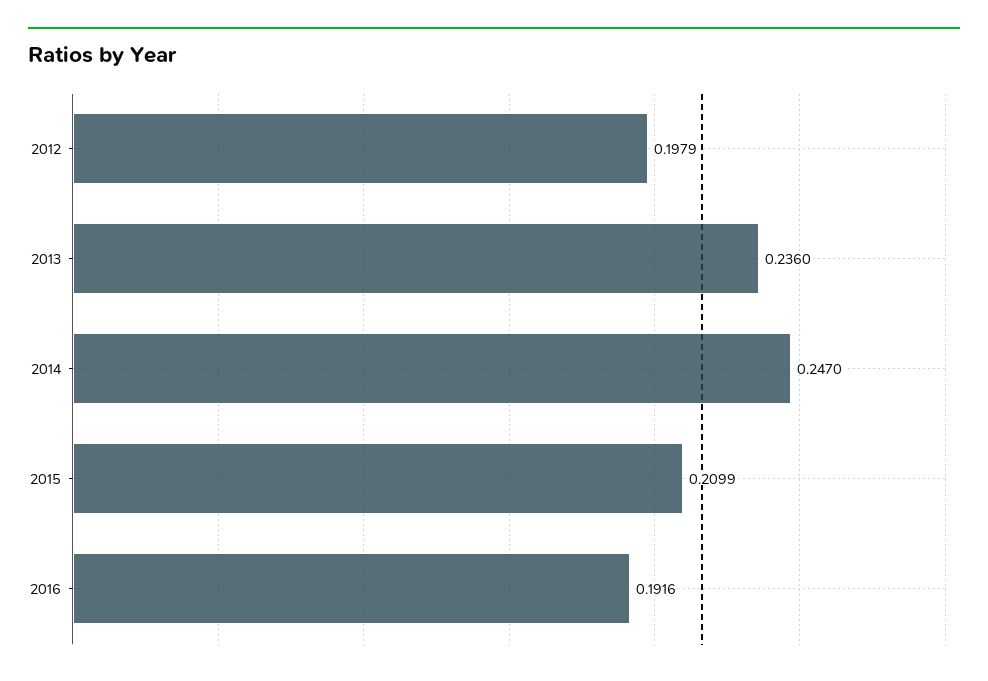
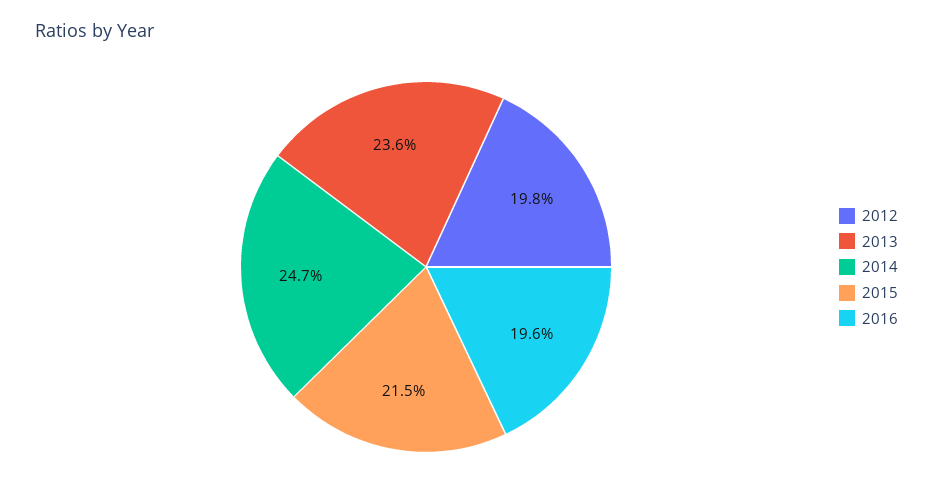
2015: 0.2099 -> 0.215
2016: 0.1916 -> 0.196

